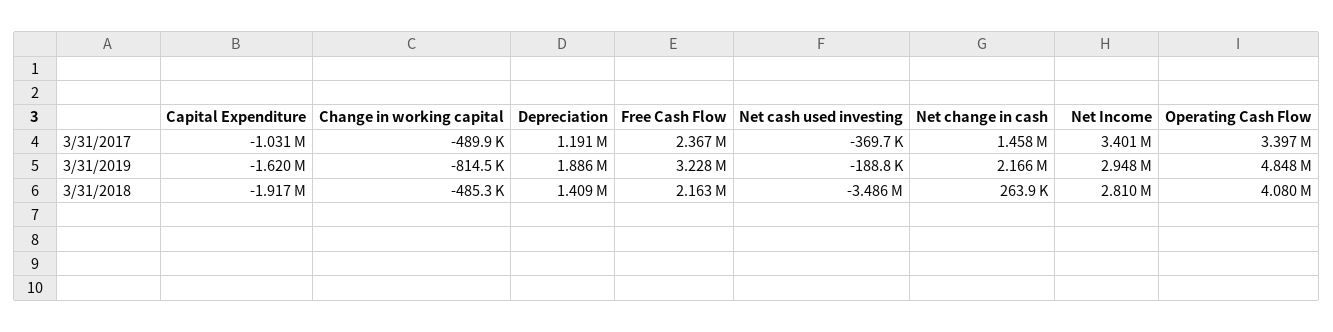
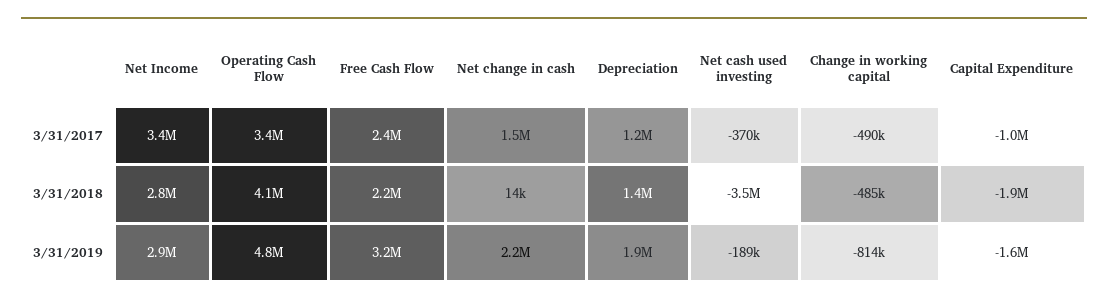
Net change in cash, 3/31/2018: 263900 -> 14000

